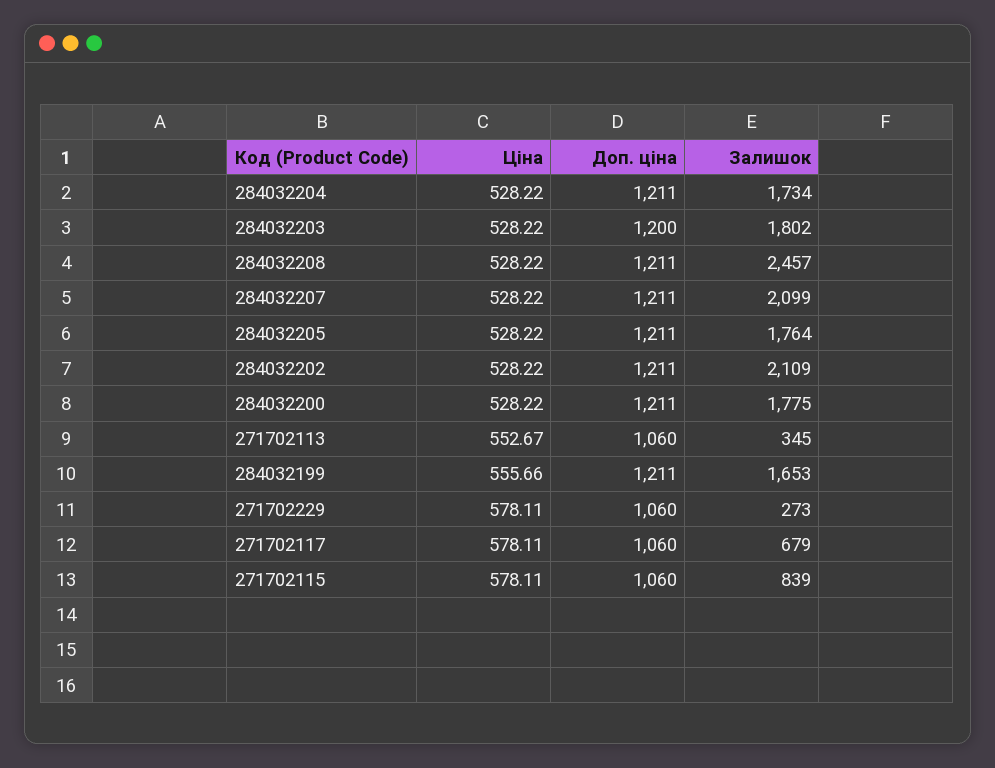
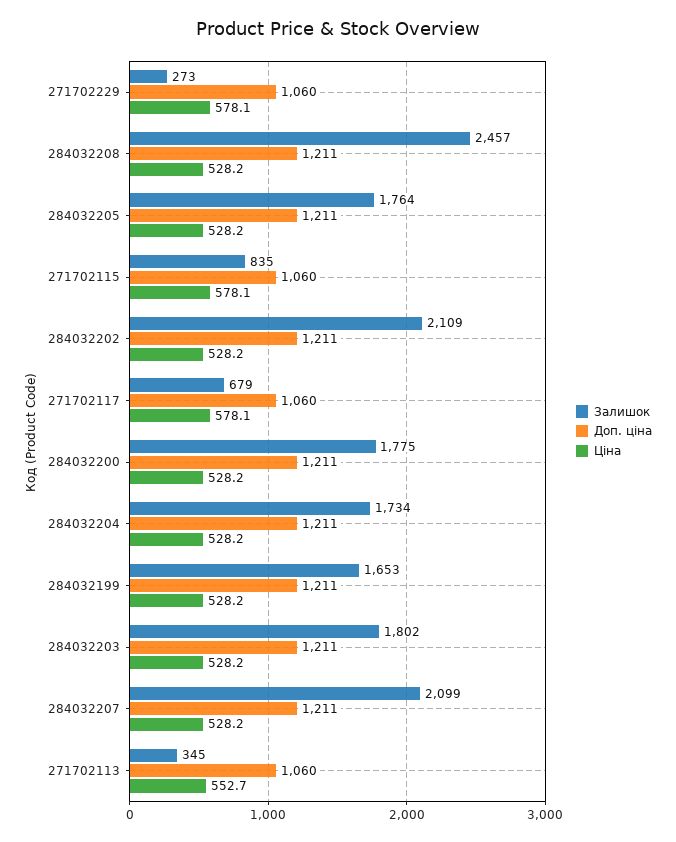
Доп. ціна, 284032203: 1200 -> 1211
Ціна, 284032199: 555.66 -> 528.2
Залишок, 271702115: 839 -> 835

